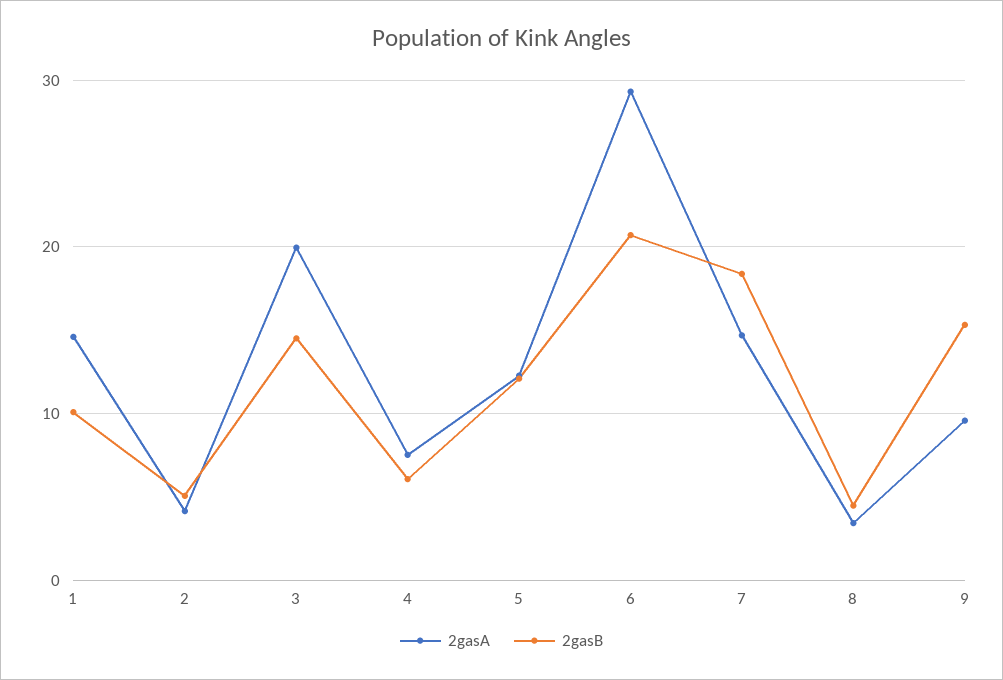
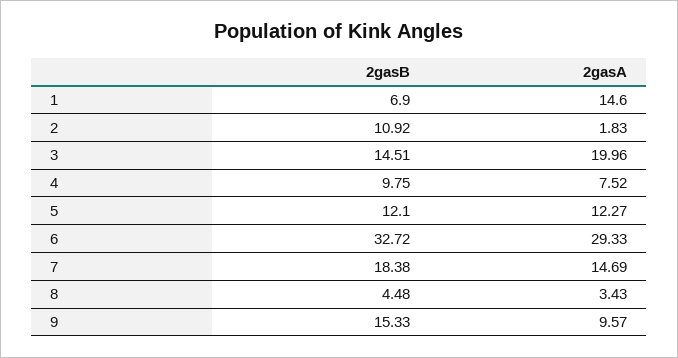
2gasB, 1: 10 -> 6.9
2gasA, 2: 4 -> 1.83
2gasB, 2: 5 -> 10.92
2gasB, 4: 6 -> 9.75
2gasB, 6: 21 -> 32.72

